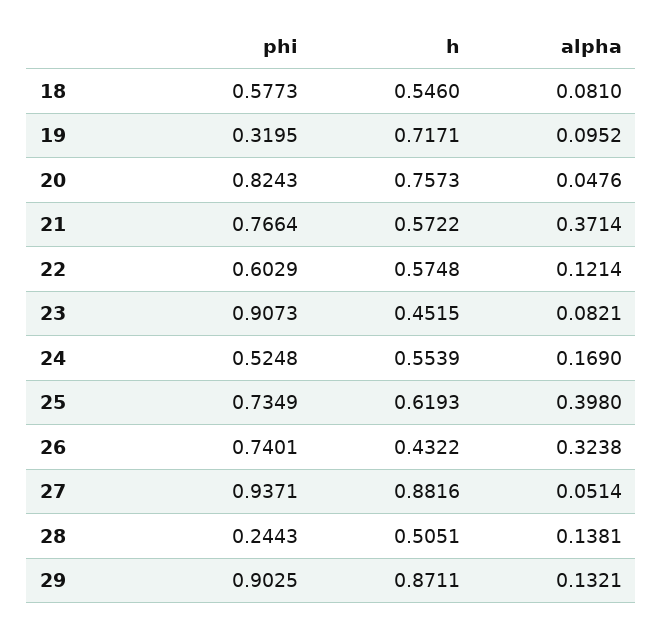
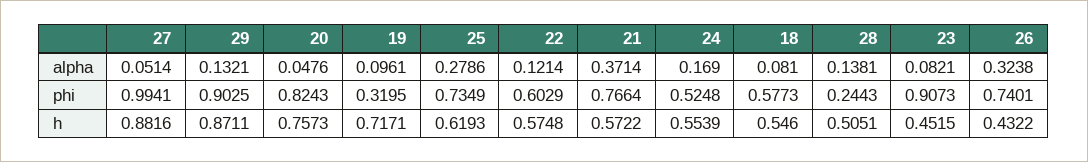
alpha, 19: 0.0952 -> 0.0961
alpha, 25: 0.398 -> 0.2786
phi, 27: 0.9371 -> 0.9941

